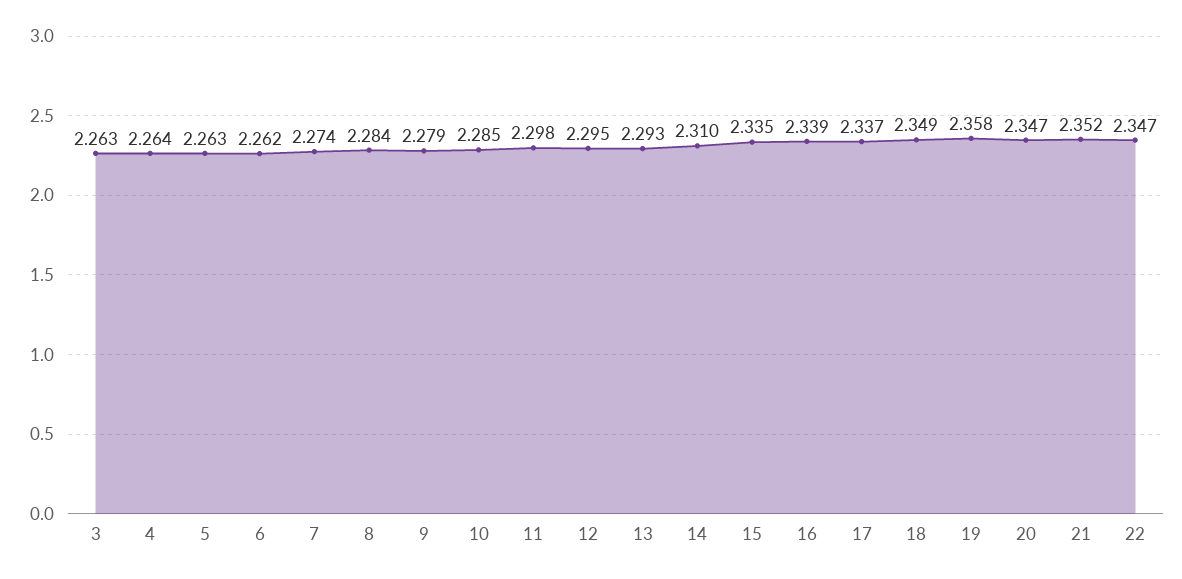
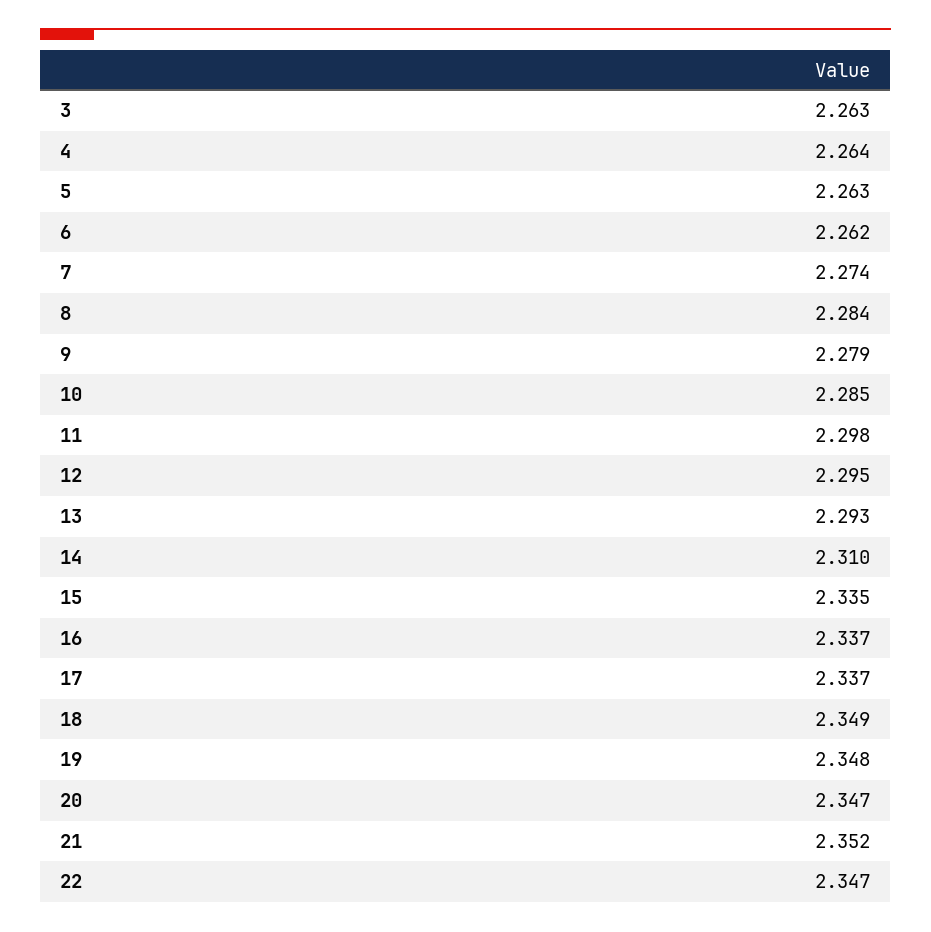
16: 2.339 -> 2.337
19: 2.358 -> 2.348

